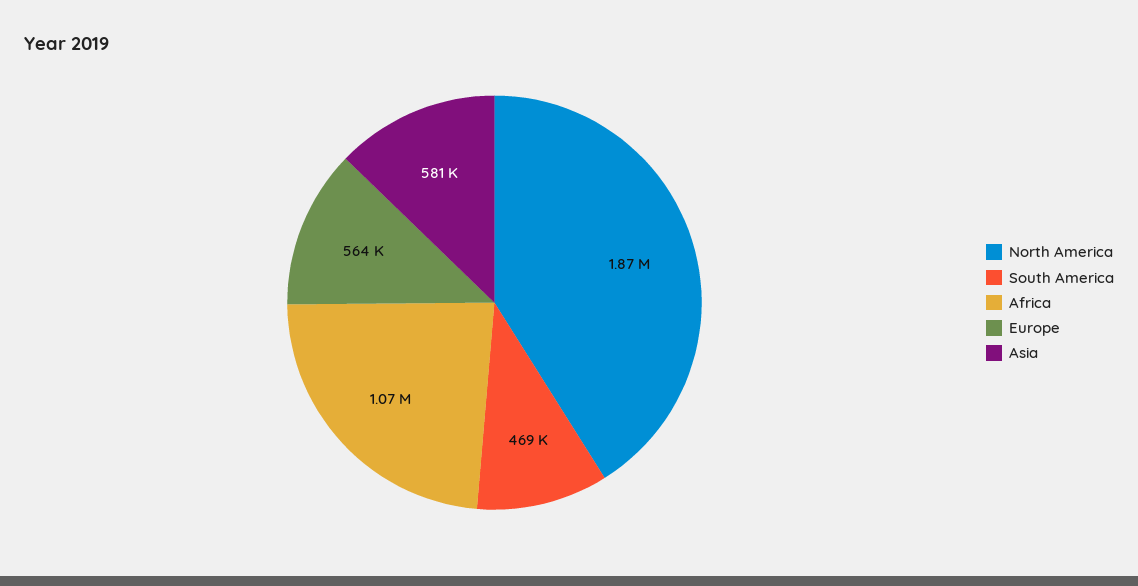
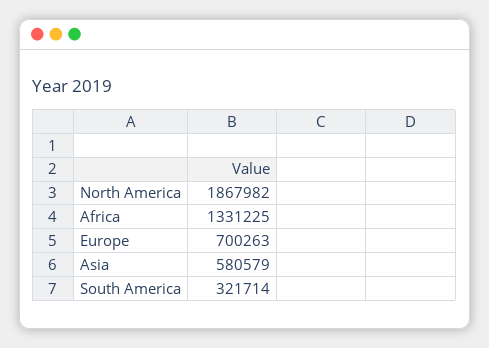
South America: 469000 -> 321714
Africa: 1070000 -> 1331225
Europe: 564000 -> 700263

